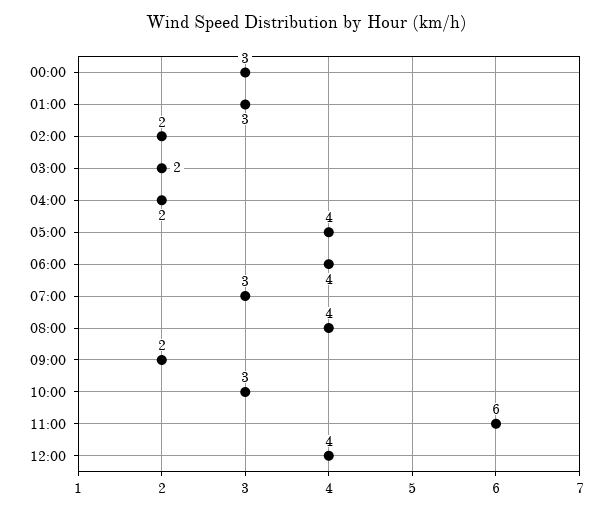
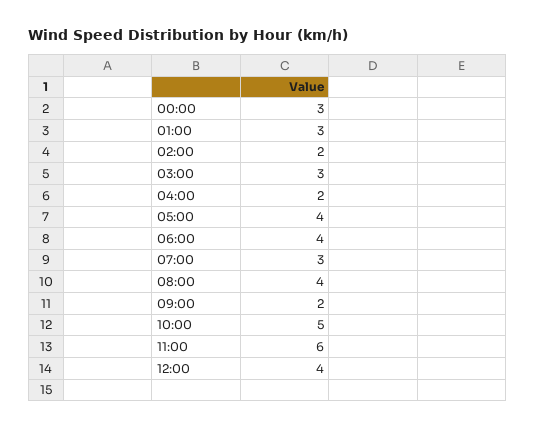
03:00: 2 -> 3
10:00: 3 -> 5

